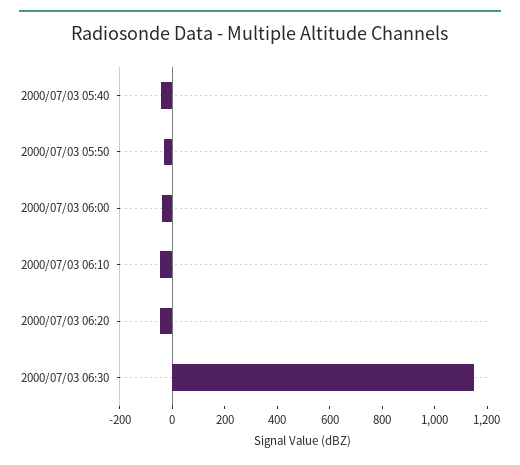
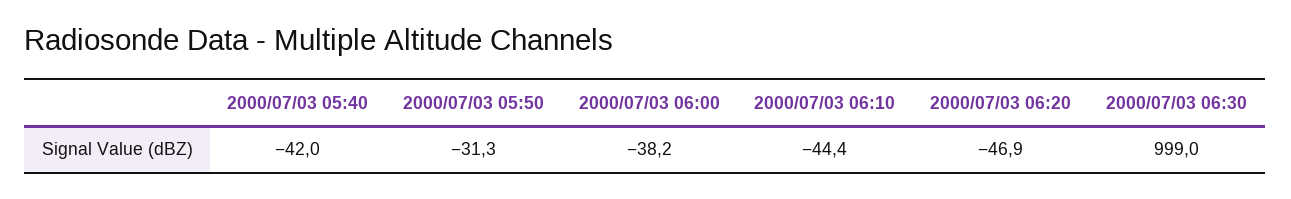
2000/07/03 06:30: 1150 -> 999

